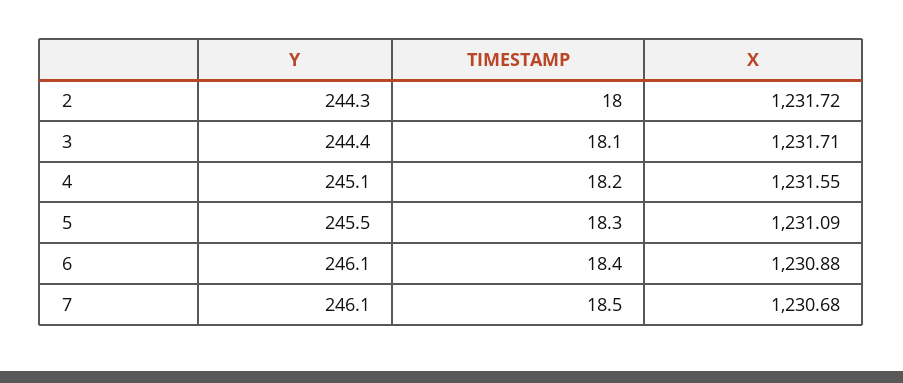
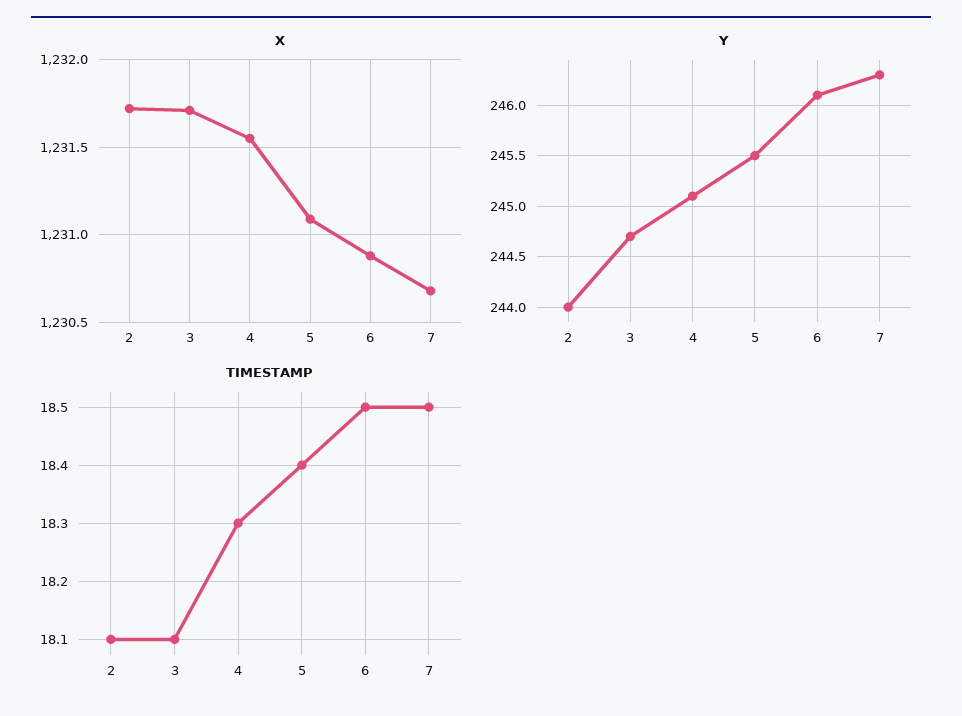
Y, 2: 244.3 -> 244
TIMESTAMP, 2: 18 -> 18.1
Y, 3: 244.4 -> 244.7
TIMESTAMP, 4: 18.2 -> 18.3
TIMESTAMP, 5: 18.3 -> 18.4
TIMESTAMP, 6: 18.4 -> 18.5
Y, 7: 246.1 -> 246.3

